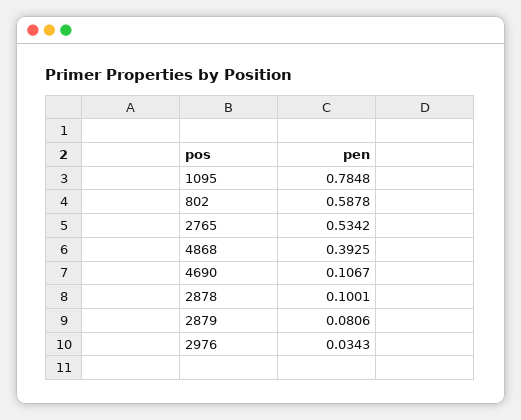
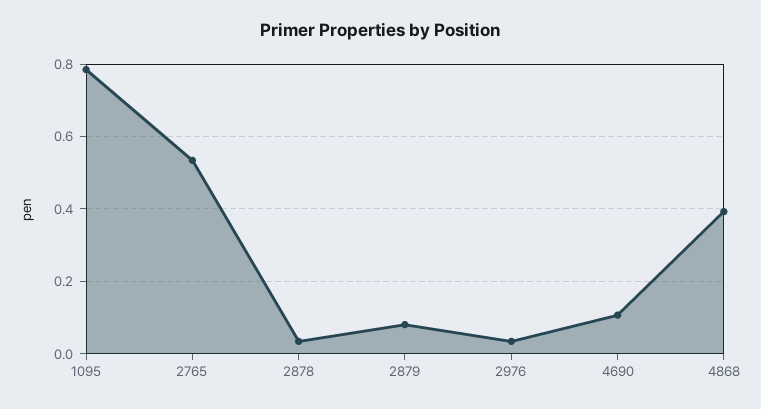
802: 0.5878 -> none
2878: 0.1001 -> 0.04

